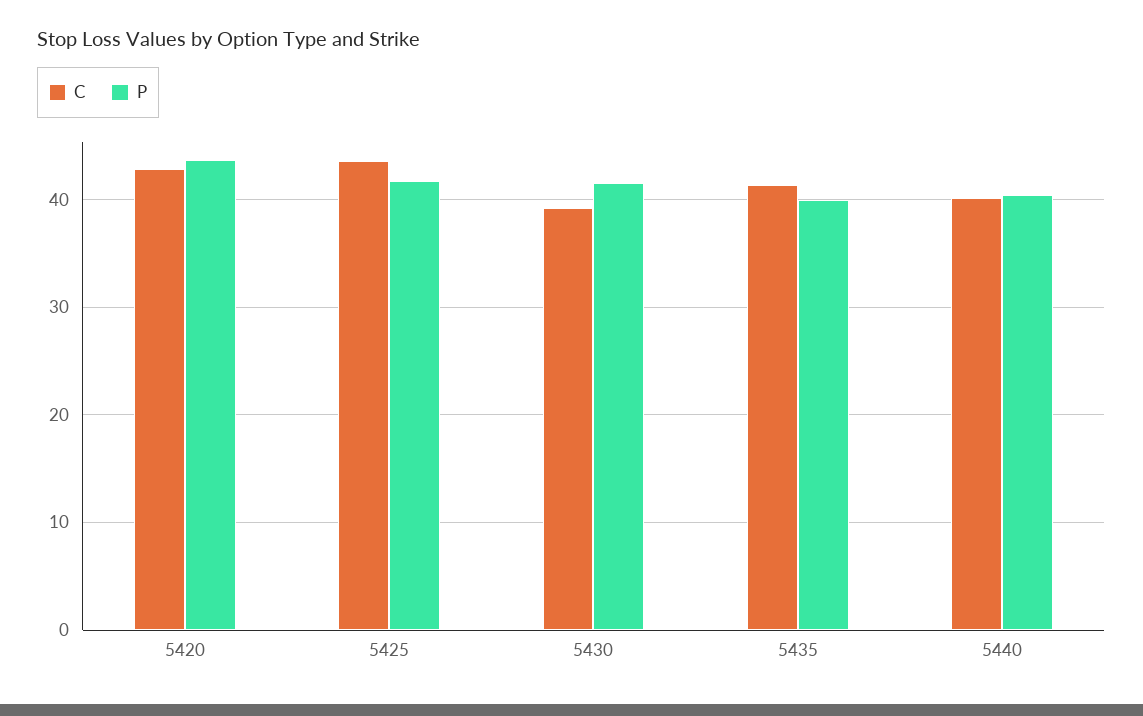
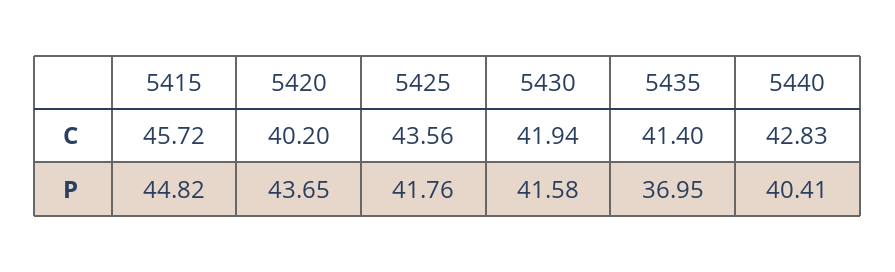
C, 5420: 43 -> 40.2
C, 5430: 39 -> 41.94
P, 5435: 40 -> 36.95
C, 5440: 40 -> 42.83
C, 5415: none -> 45.72
P, 5415: none -> 44.82

